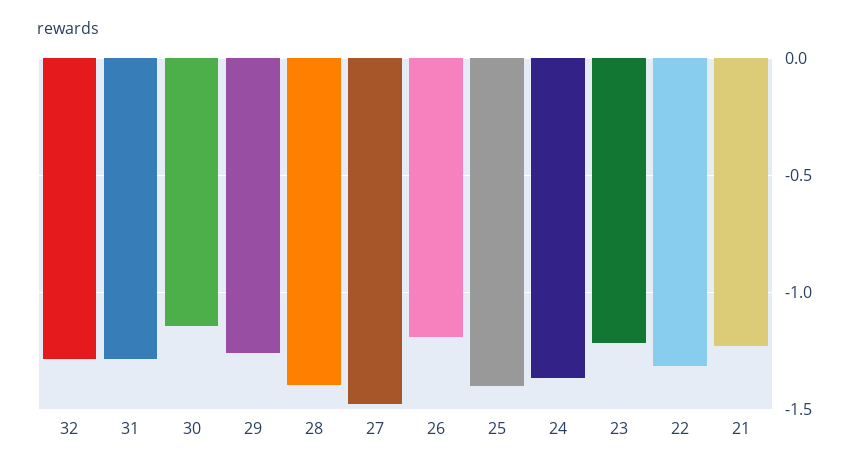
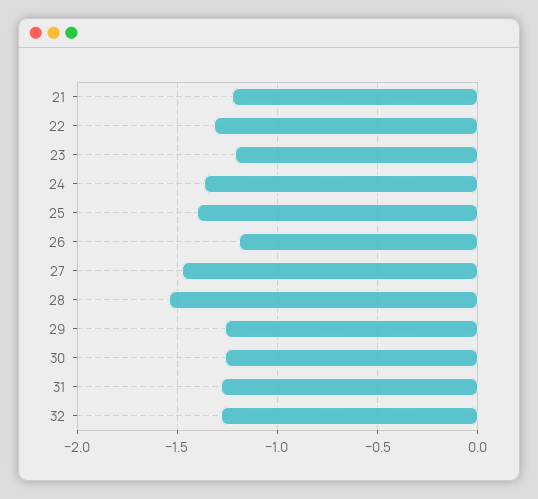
30: -1.15 -> -1.25
28: -1.4 -> -1.55

